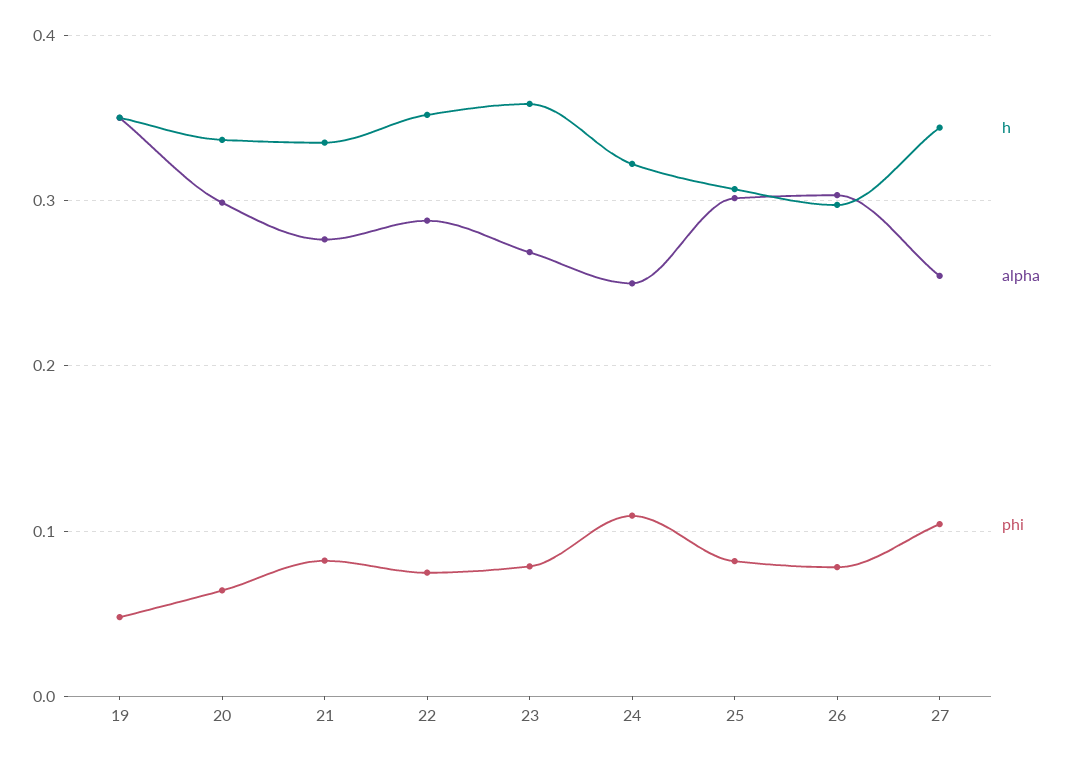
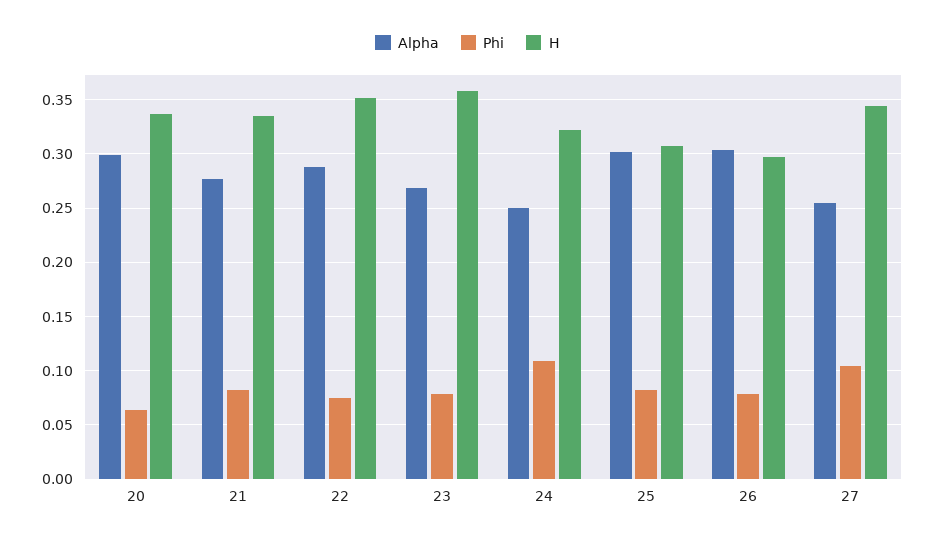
h, 19: 0.35 -> none
alpha, 19: 0.35 -> none
phi, 19: 0.05 -> none

